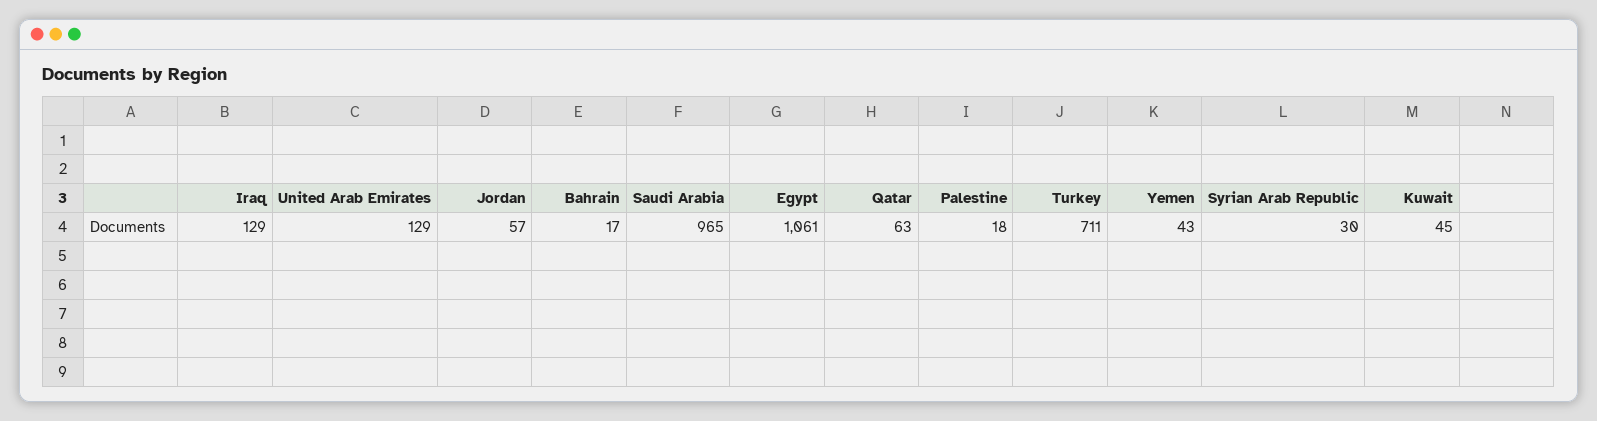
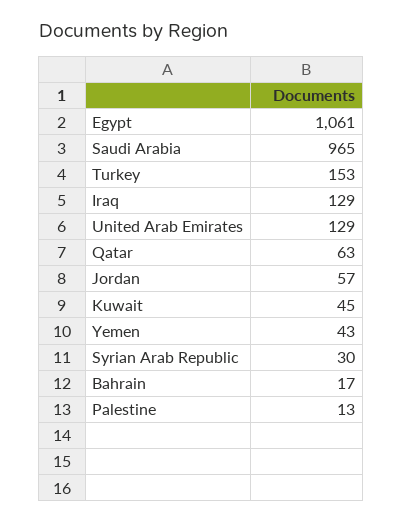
Palestine: 18 -> 13
Turkey: 711 -> 153

